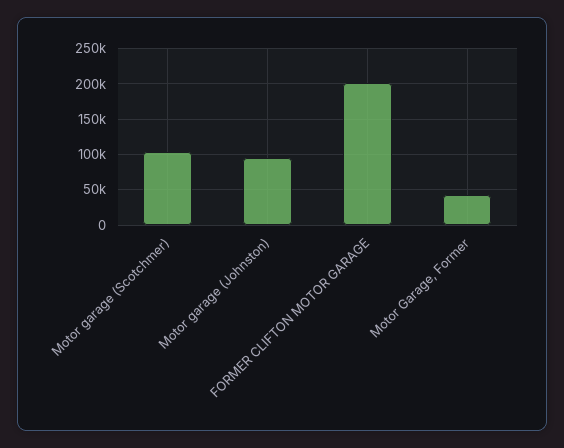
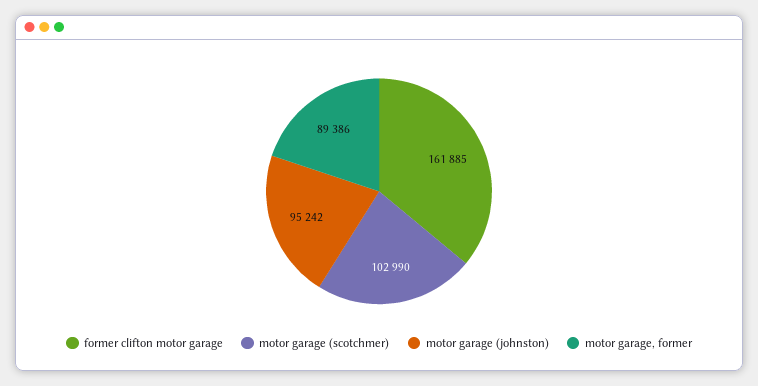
FORMER CLIFTON MOTOR GARAGE: 200000 -> 161885
Motor Garage, Former: 40000 -> 89386

